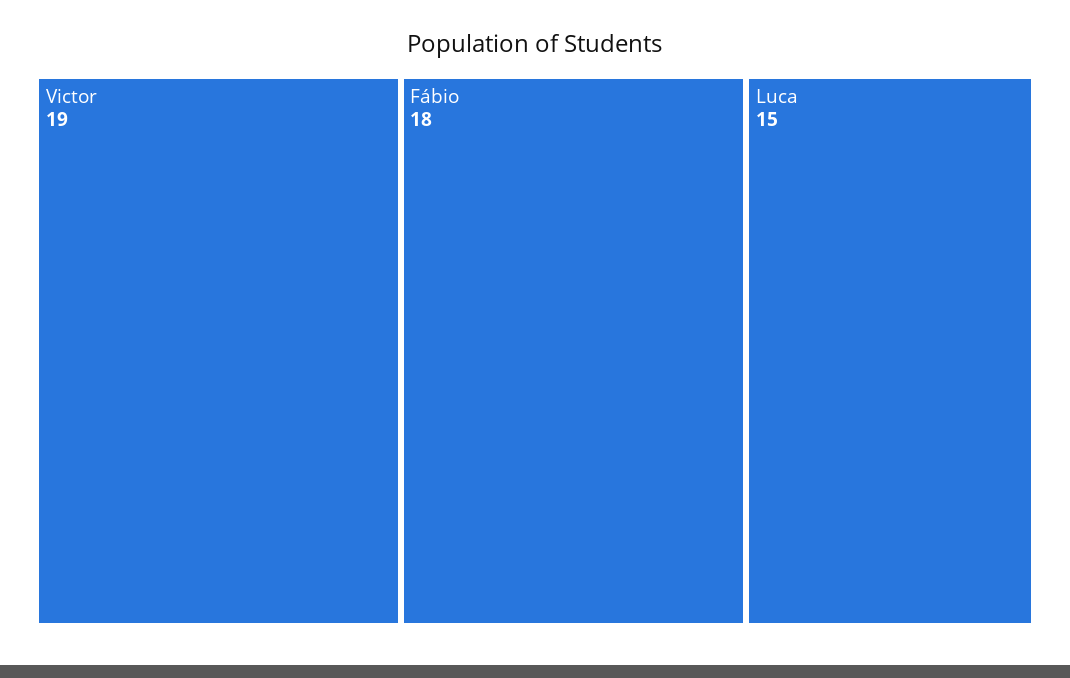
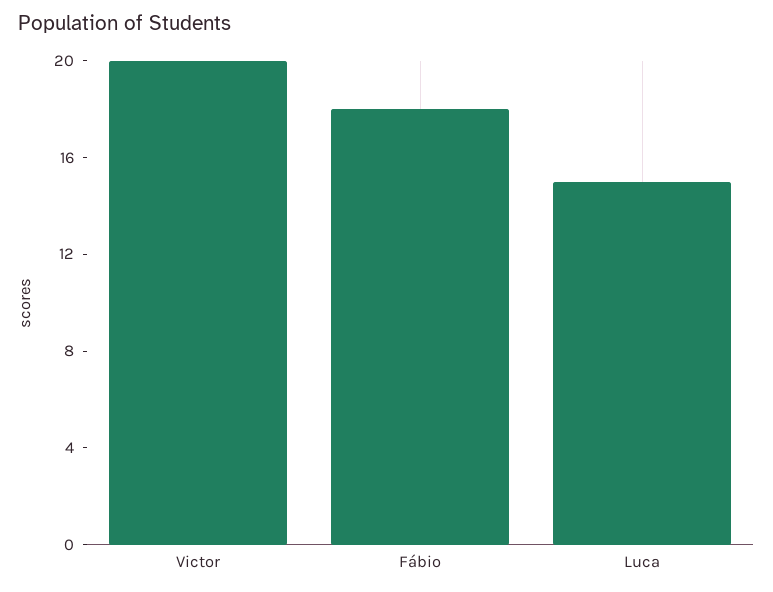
Victor: 19 -> 20

